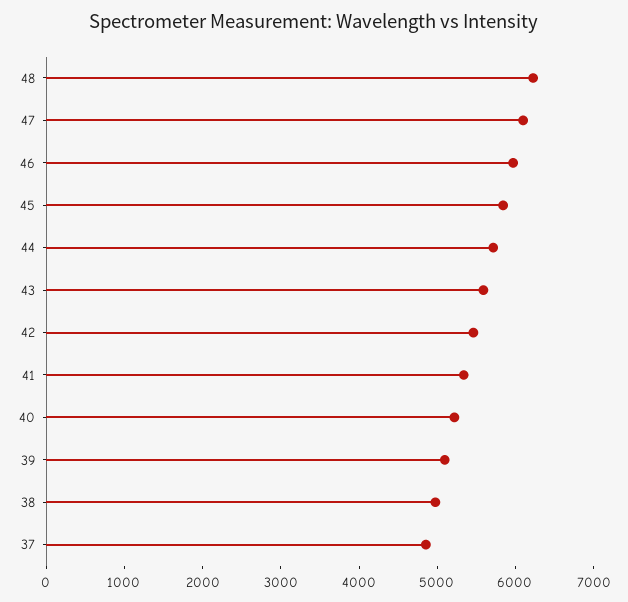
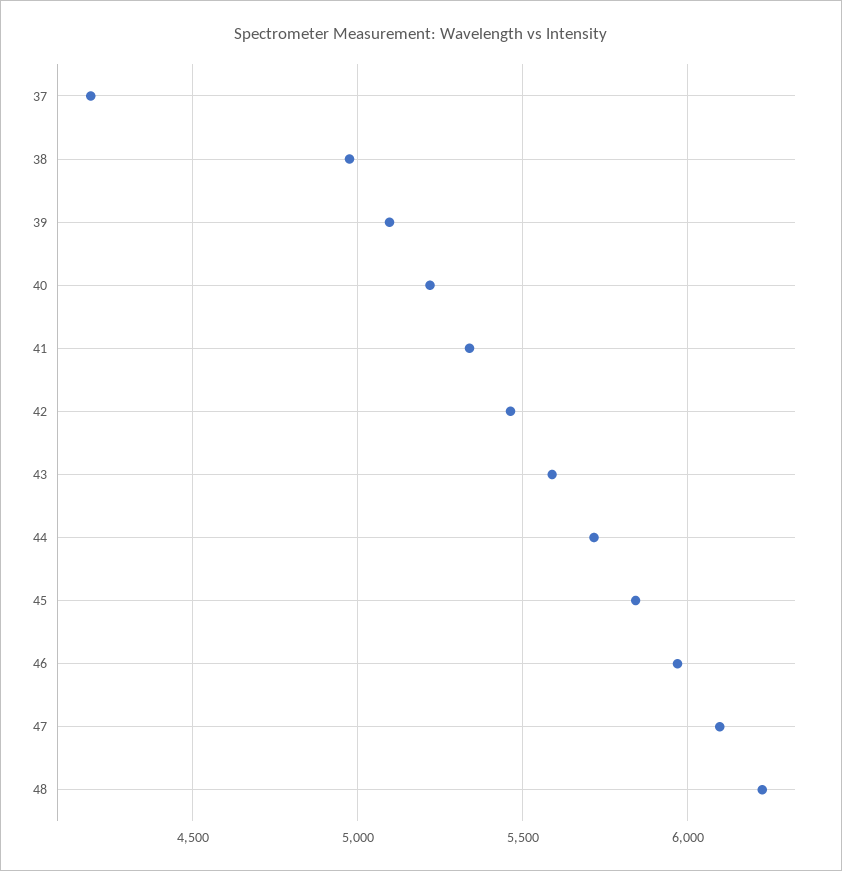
37: 4800 -> 4200

